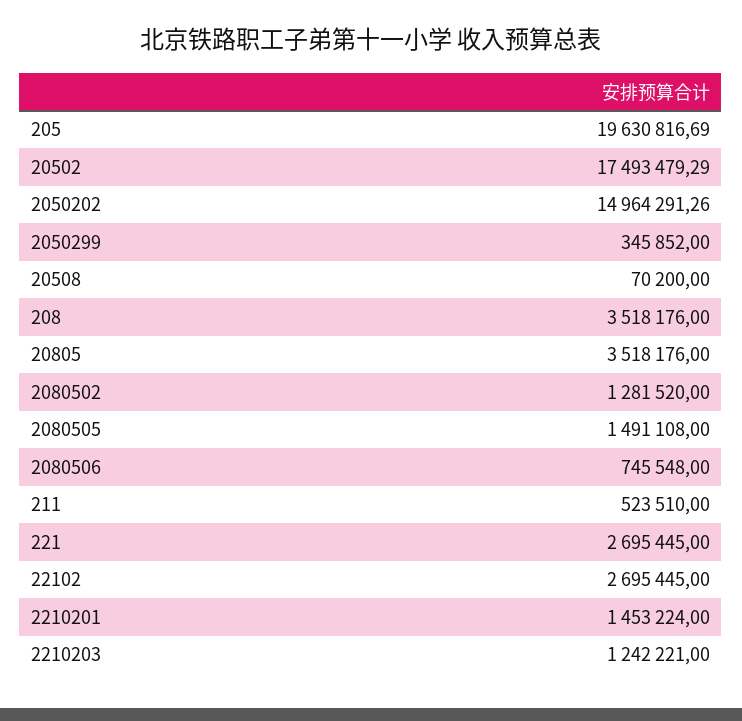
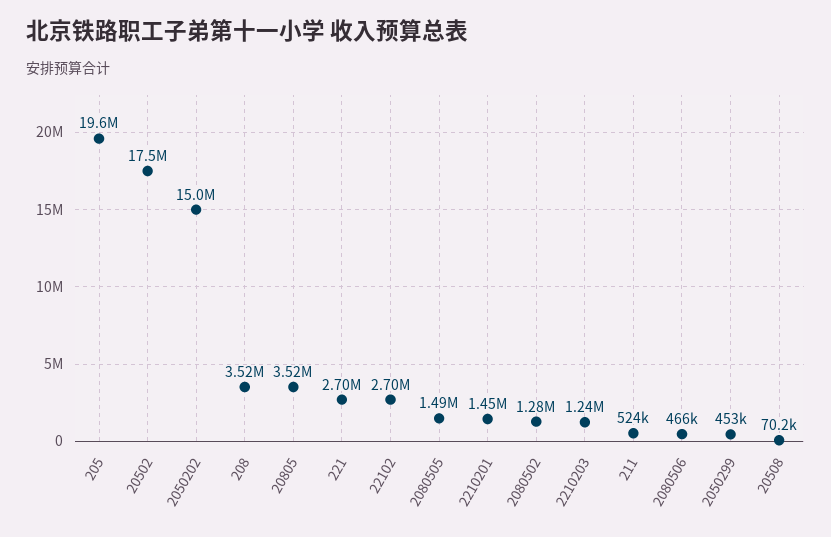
2050299: 345852 -> 453000
2080506: 745548 -> 466000

